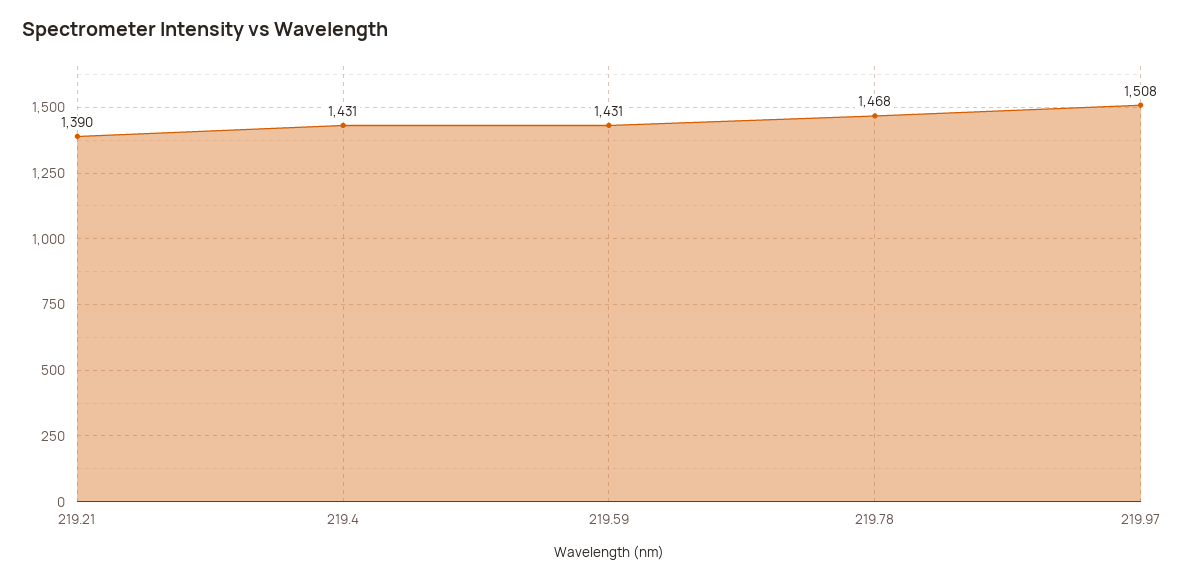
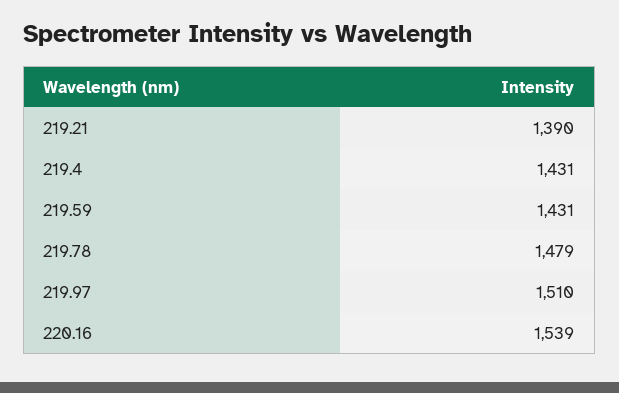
219.78: 1468 -> 1479
219.97: 1508 -> 1510
220.16: none -> 1539

